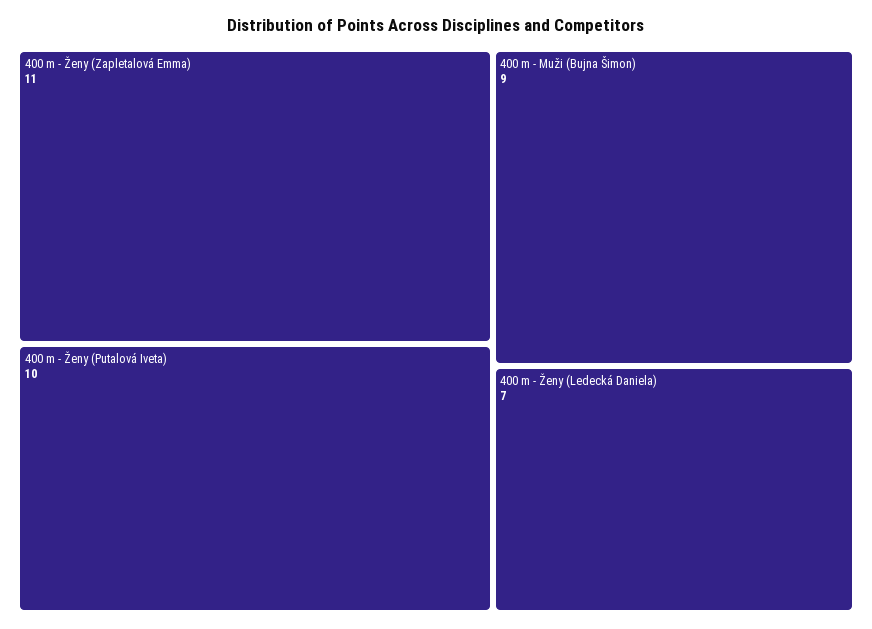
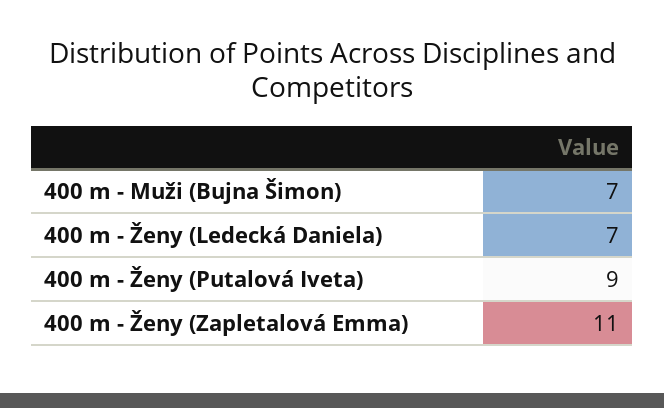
400 m - Ženy (Putalová Iveta): 10 -> 9
400 m - Muži (Bujna Šimon): 9 -> 7

